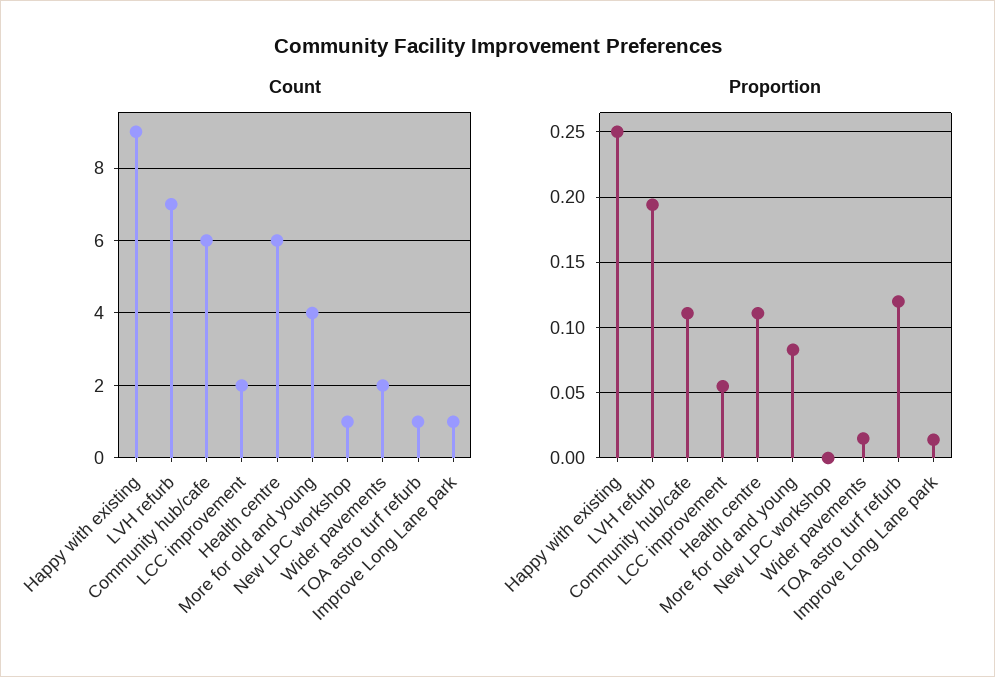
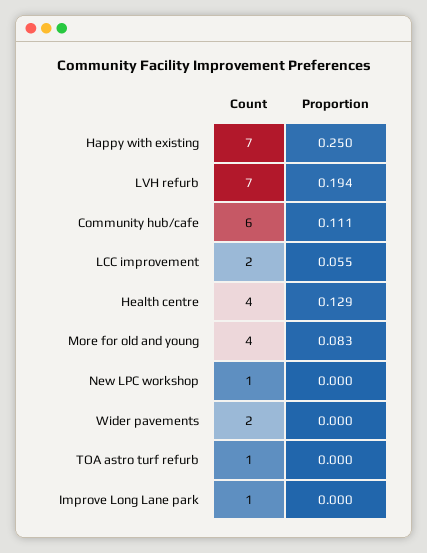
Count, Happy with existing: 9 -> 7
Count, Health centre: 6 -> 4
Proportion, Health centre: 0.11 -> 0.129
Proportion, Wider pavements: 0.015 -> 0
Proportion, TOA astro turf refurb: 0.12 -> 0
Proportion, Improve Long Lane park: 0.015 -> 0

